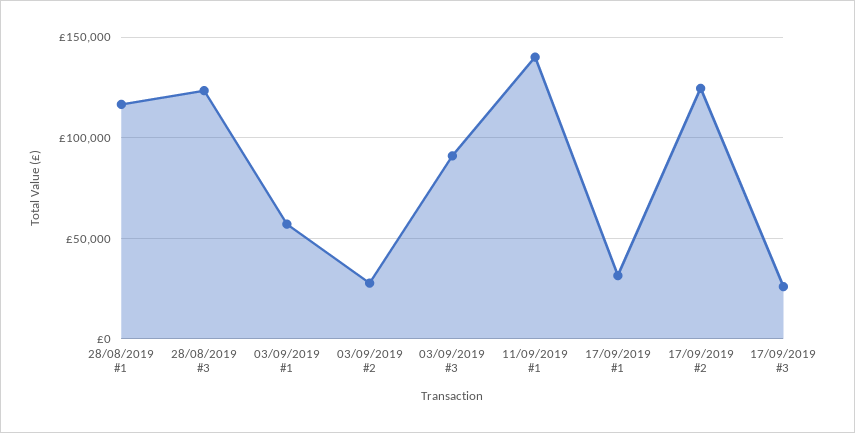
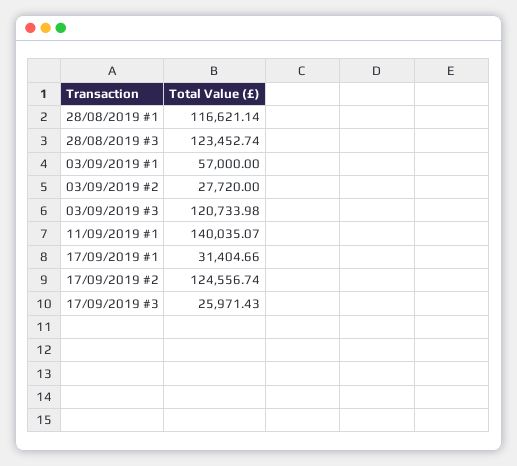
03/09/2019 #3: 90000 -> 120733.98

